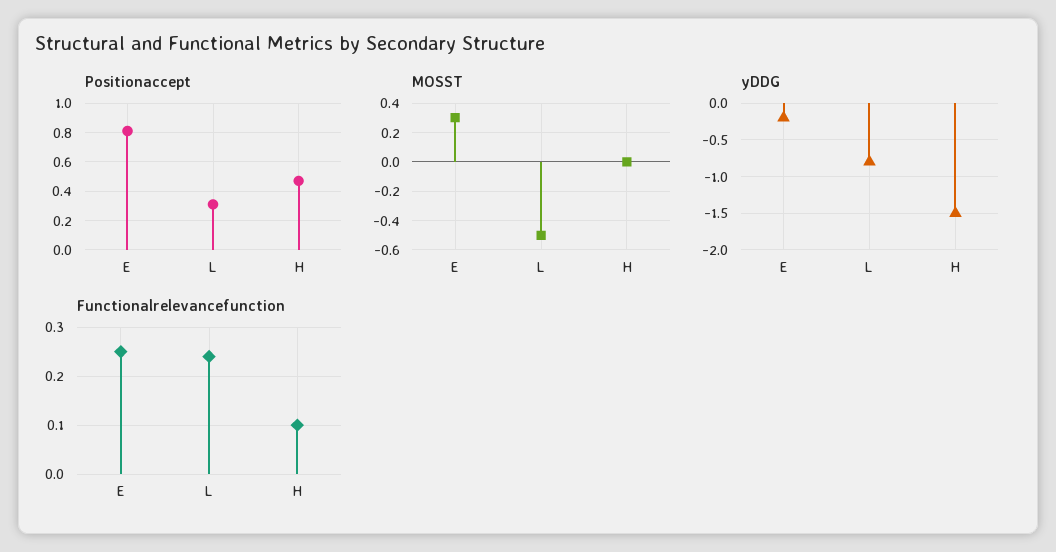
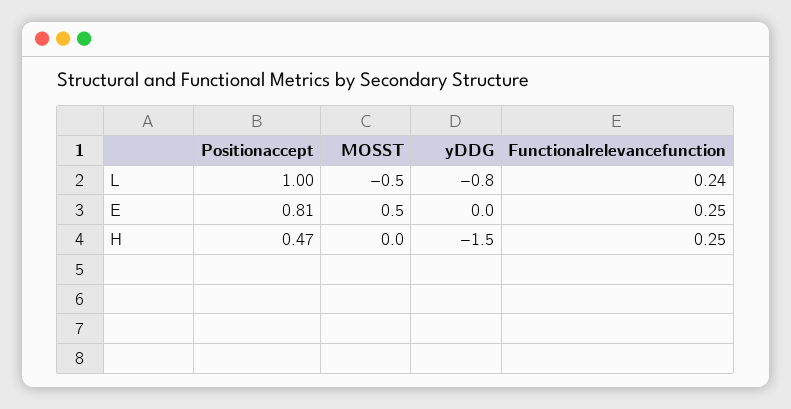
Positionaccept, L: 0.3 -> 1
MOSST, E: 0.3 -> 0.5
yDDG, E: -0.2 -> 0
Functionalrelevancefunction, H: 0.1 -> 0.25

